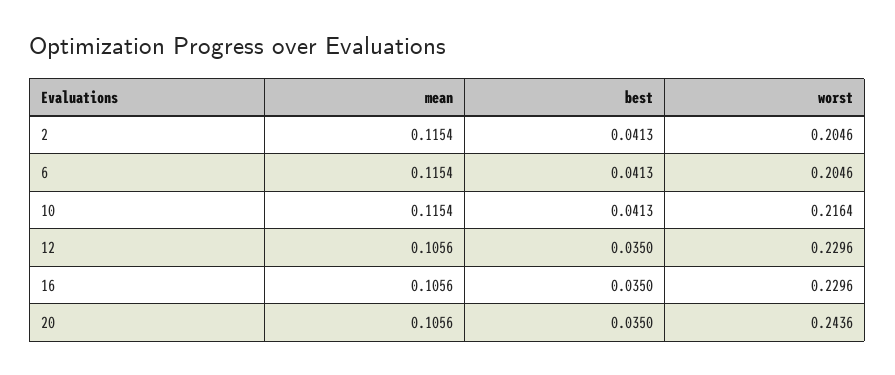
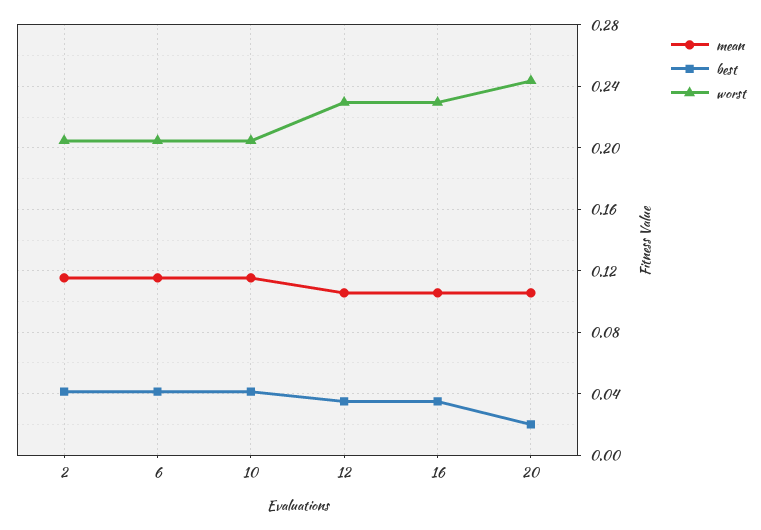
worst, 10: 0.2164 -> 0.205
best, 20: 0.035 -> 0.02

